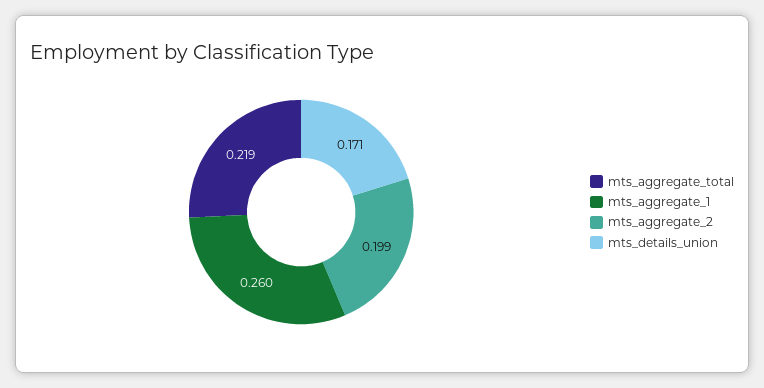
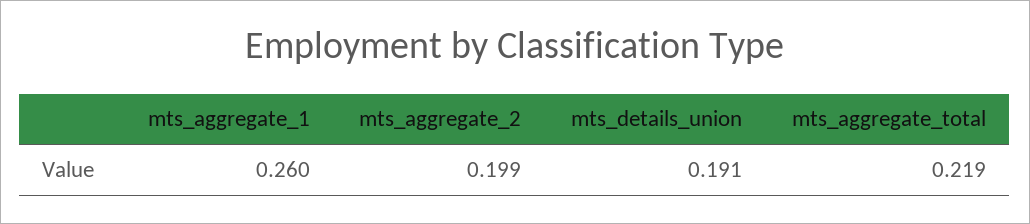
mts_details_union: 0.171 -> 0.191

